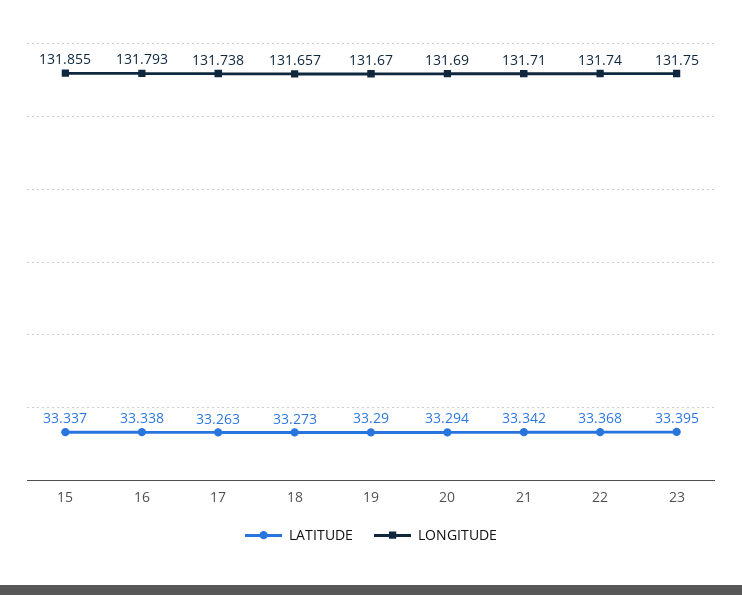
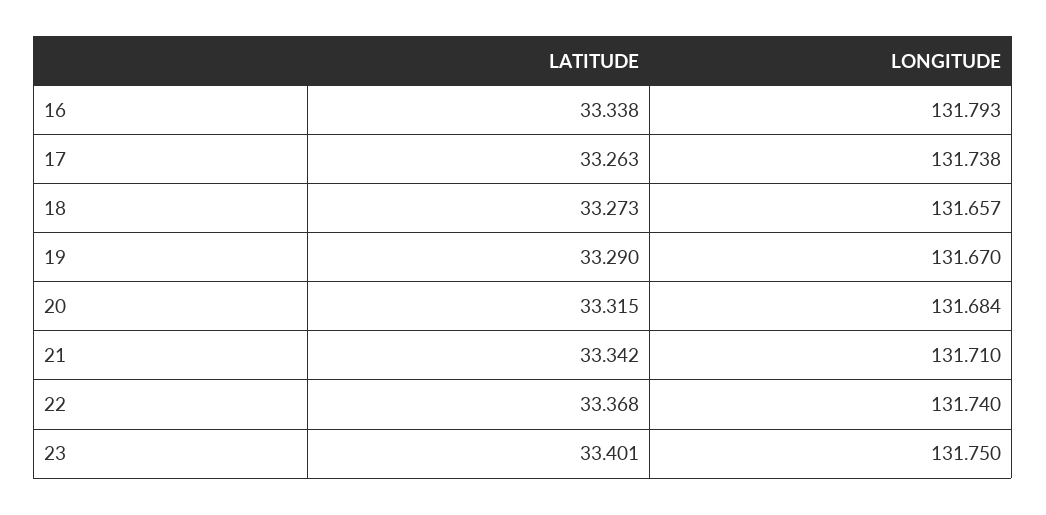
LATITUDE, 15: 33.337 -> none
LONGITUDE, 15: 131.855 -> none
LATITUDE, 20: 33.294 -> 33.315
LONGITUDE, 20: 131.69 -> 131.684
LATITUDE, 23: 33.395 -> 33.401

